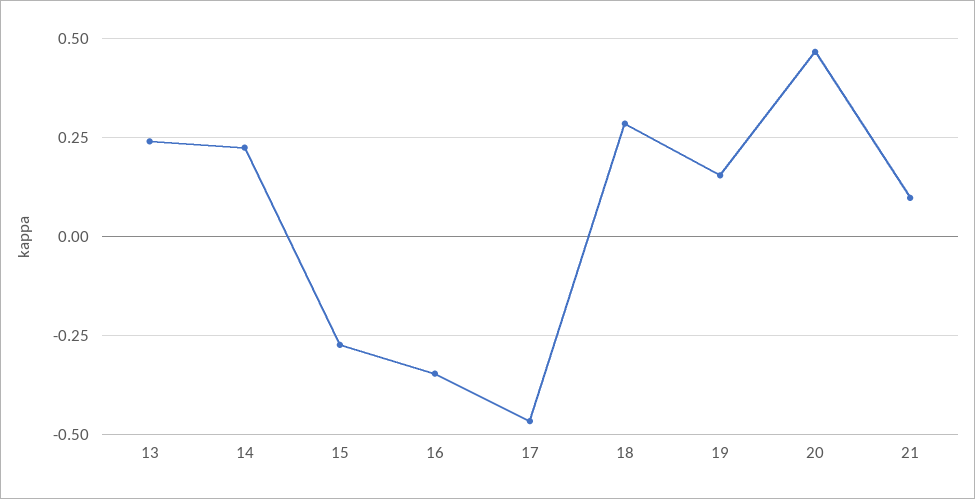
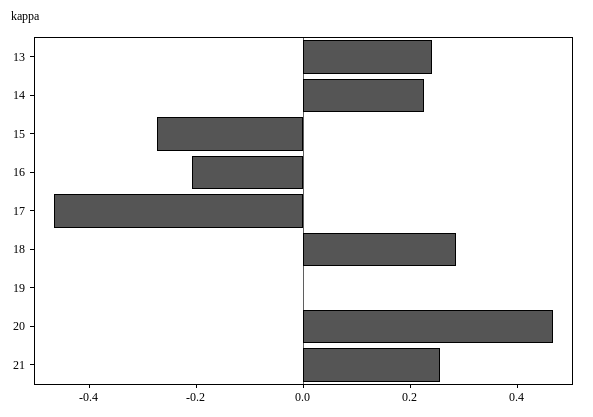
16: -0.35 -> -0.2
19: 0.15 -> 0
21: 0.1 -> 0.25

